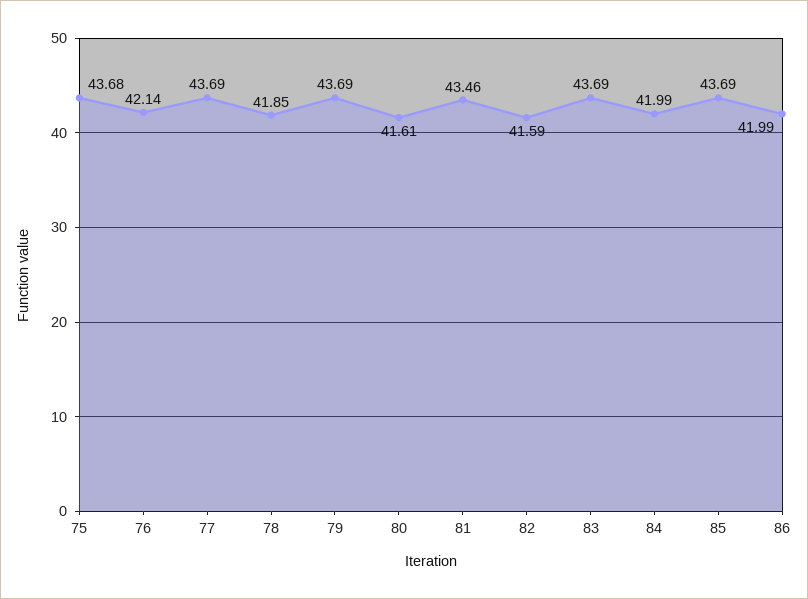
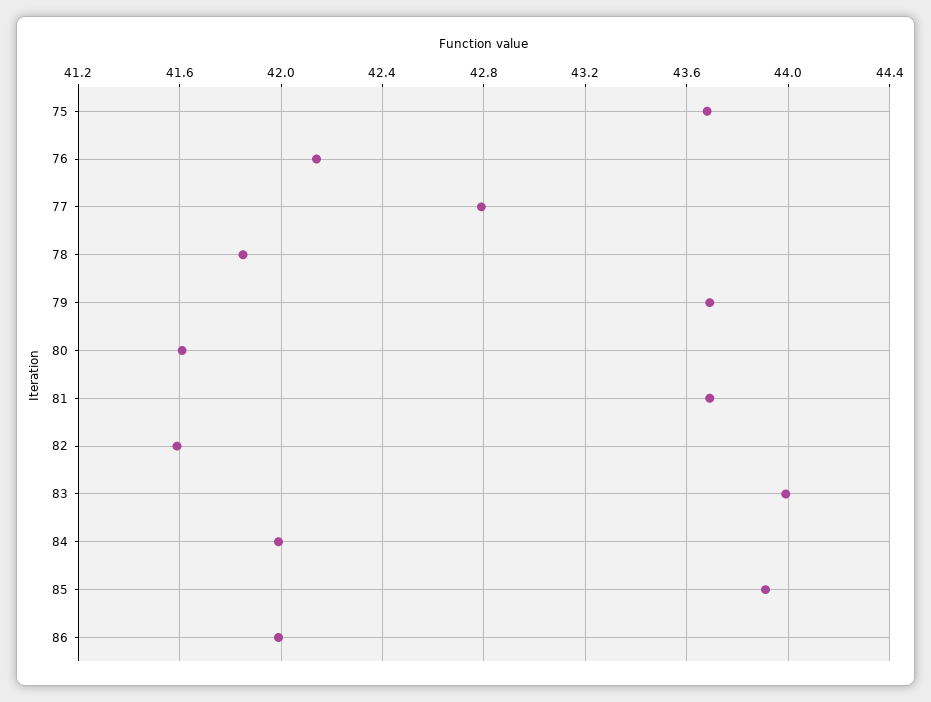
77: 43.69 -> 42.8
81: 43.46 -> 43.7
83: 43.69 -> 44
85: 43.69 -> 43.9

